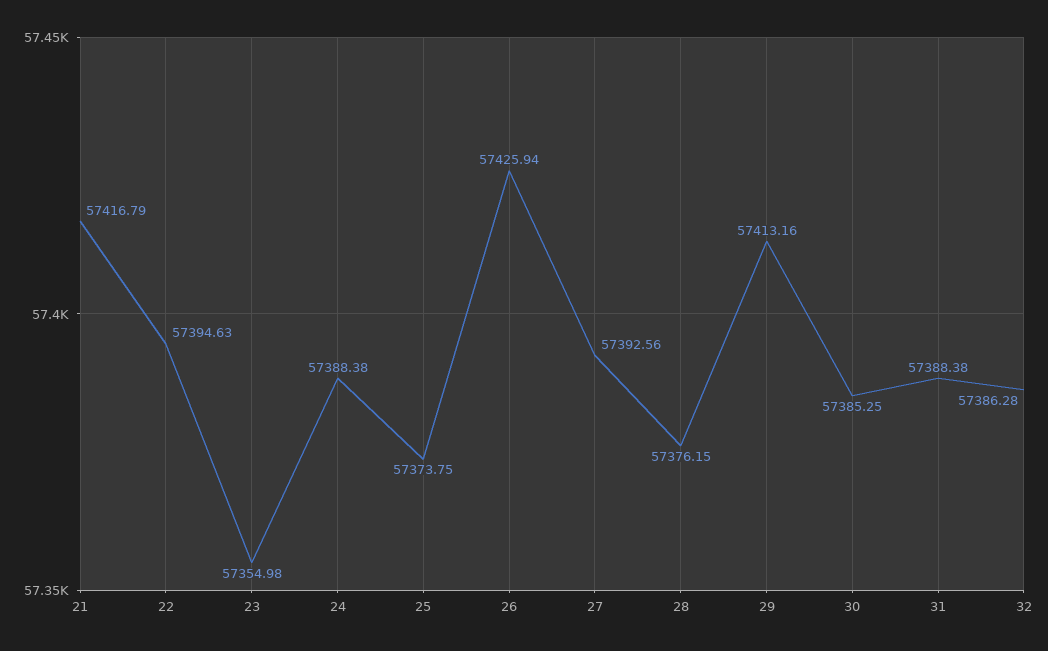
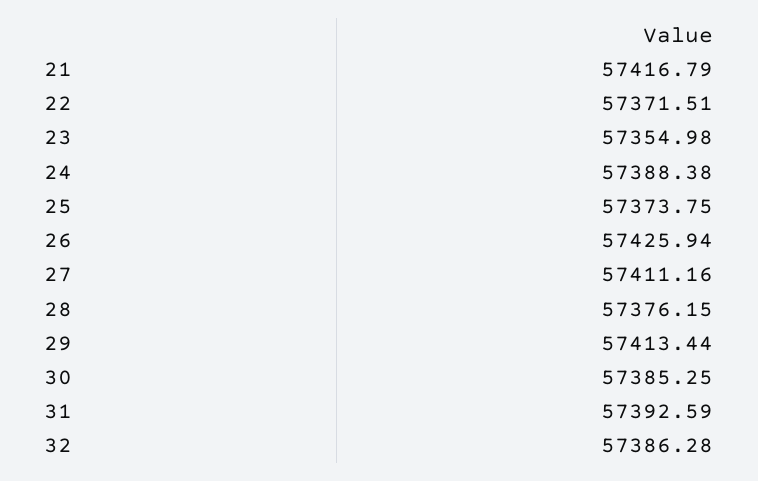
22: 57394.63 -> 57371.51
27: 57392.56 -> 57411.16
29: 57413.16 -> 57413.44
31: 57388.38 -> 57392.59

